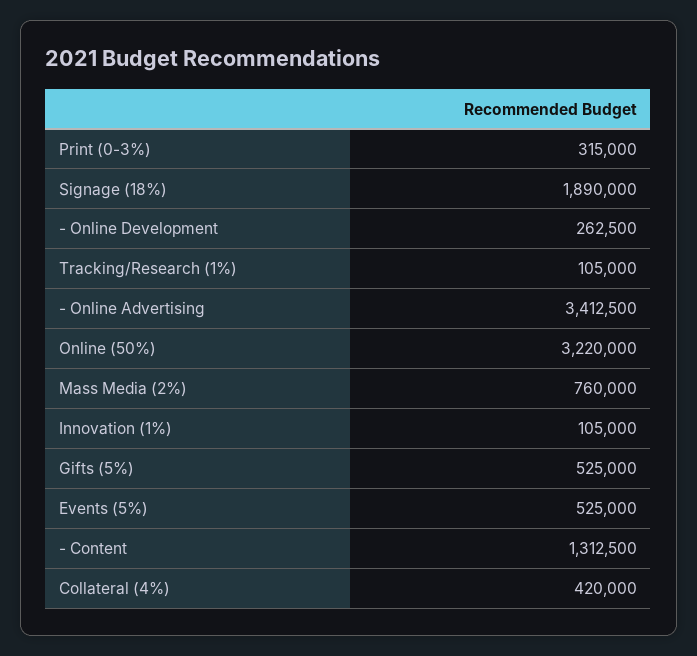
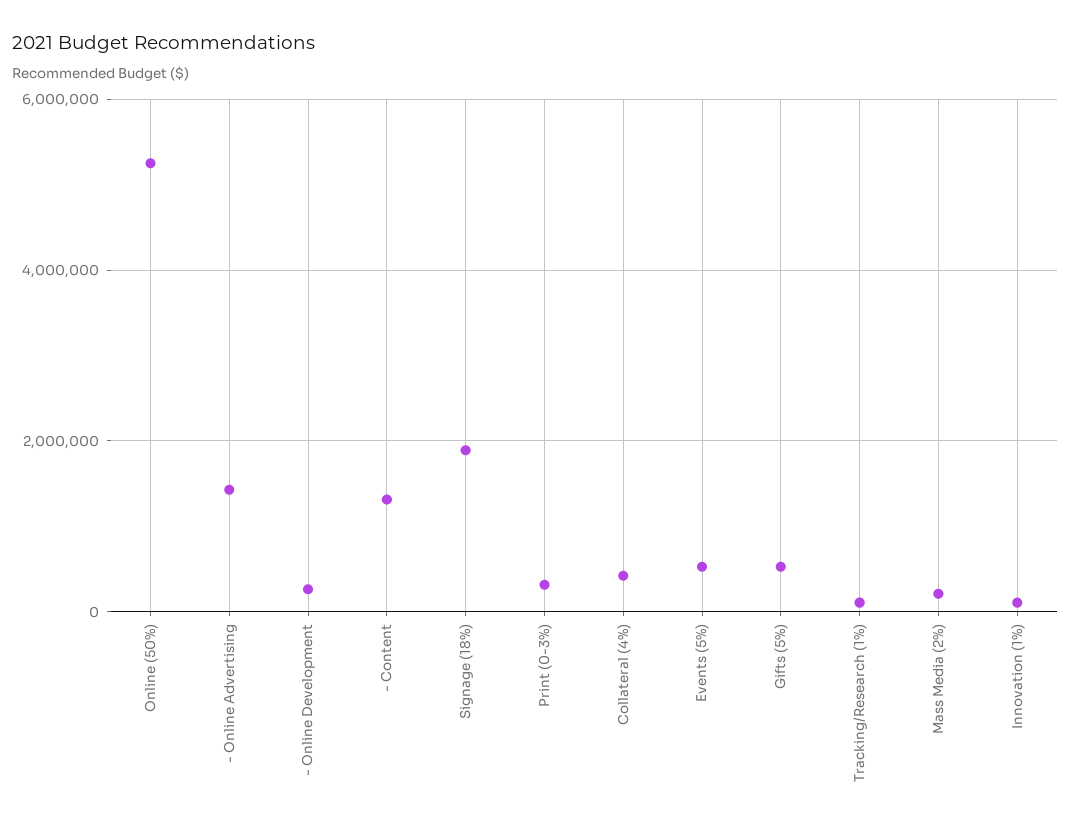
- Online Advertising: 3412500 -> 1400000
Online (50%): 3220000 -> 5200000
Mass Media (2%): 760000 -> 200000

